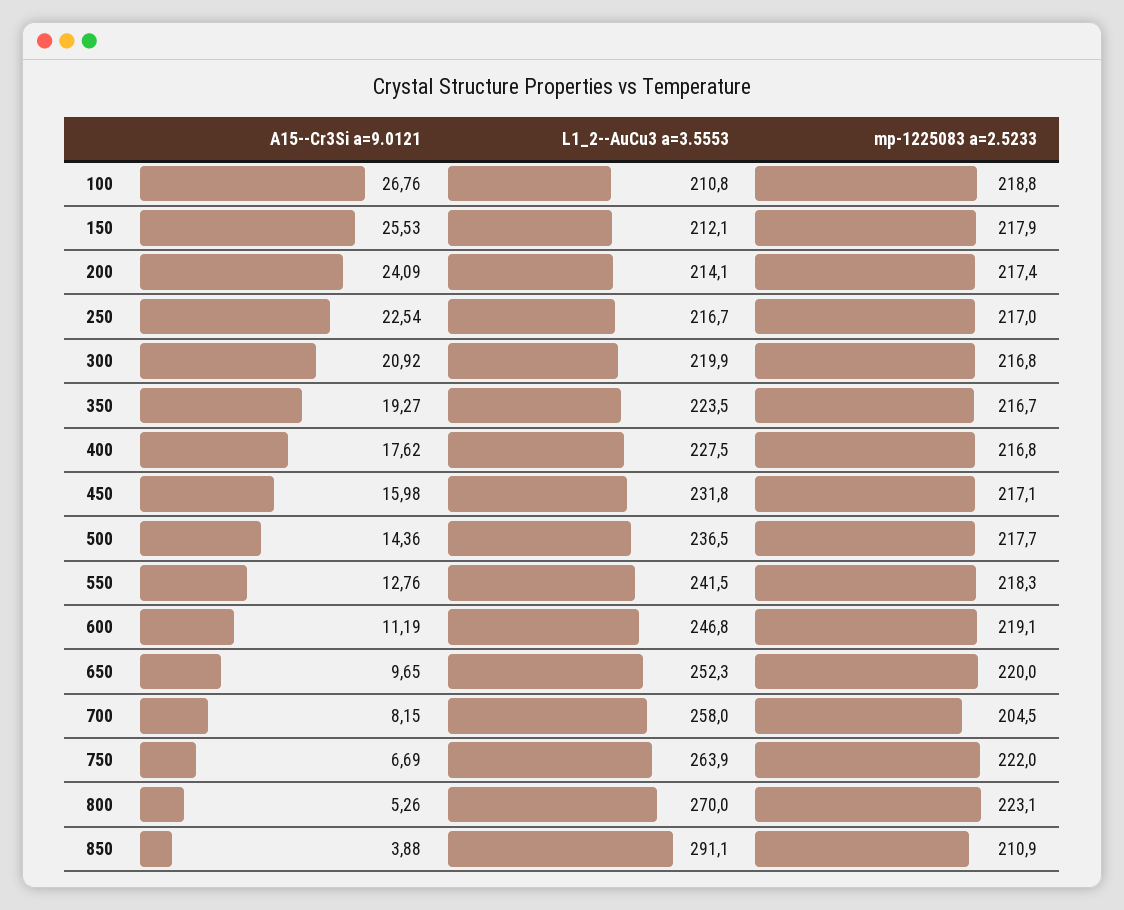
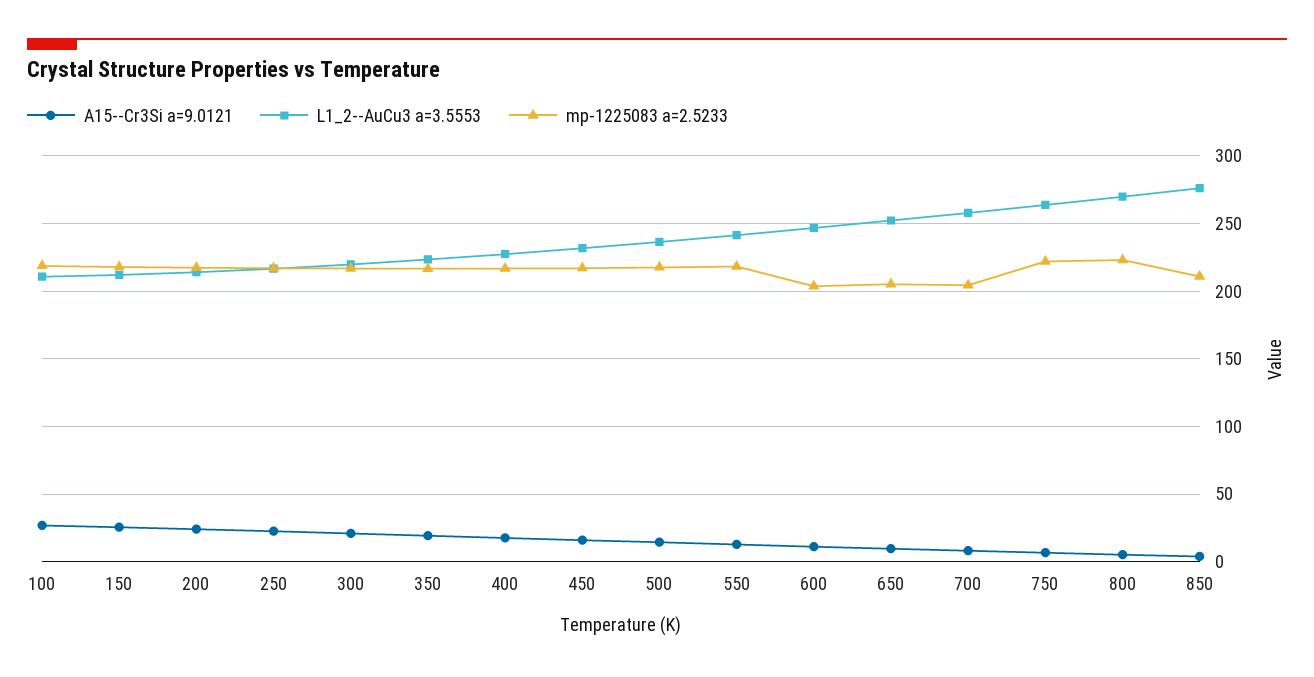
mp-1225083 a=2.5233, 600: 219.1 -> 205
mp-1225083 a=2.5233, 650: 220 -> 205
L1_2--AuCu3 a=3.5553, 850: 291.1 -> 275

